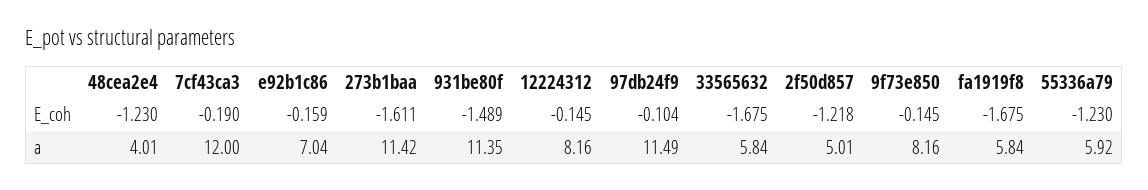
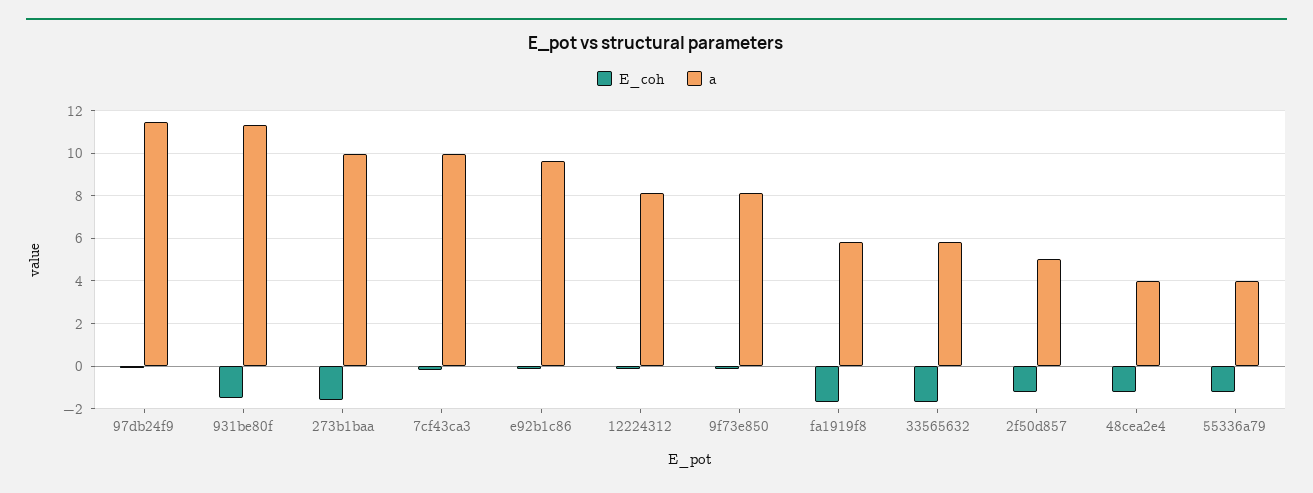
a, 7cf43ca3: 12 -> 10
a, e92b1c86: 7.04 -> 9.5
a, 273b1baa: 11.42 -> 10
a, 55336a79: 5.92 -> 4

